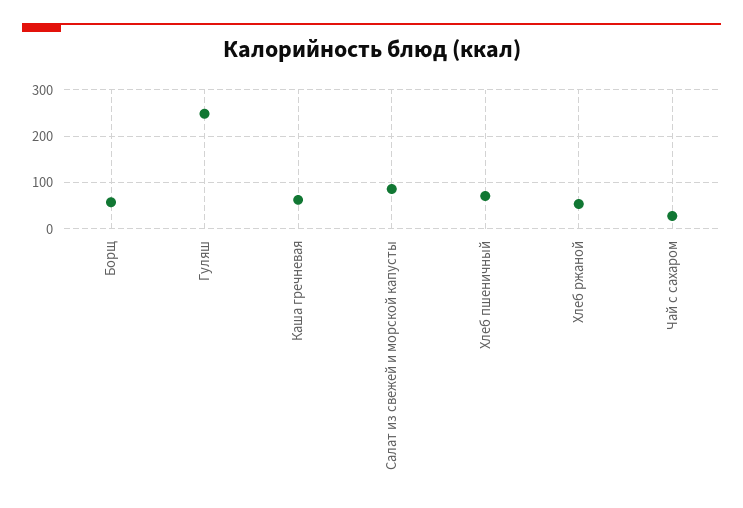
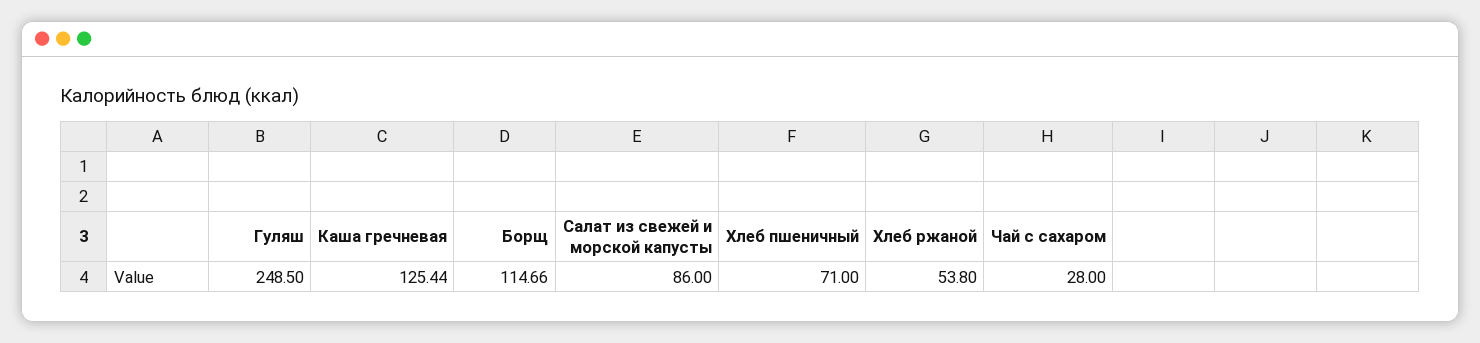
Борщ: 60 -> 114.66
Каша гречневая: 60 -> 125.44

